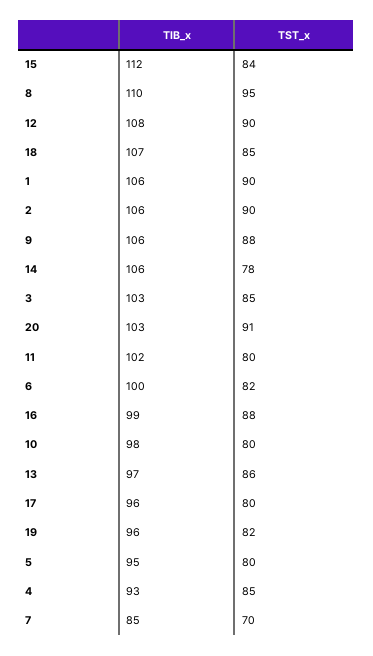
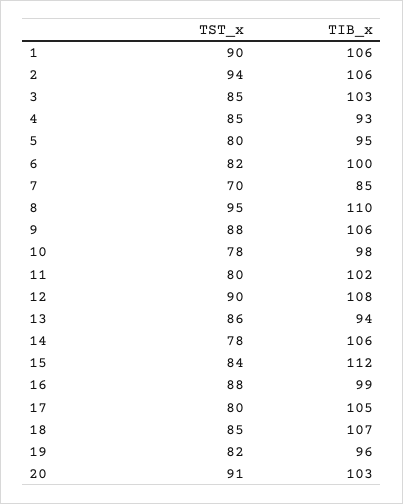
TST_x, 2: 90 -> 94
TST_x, 10: 80 -> 78
TIB_x, 13: 97 -> 94
TIB_x, 17: 96 -> 105

